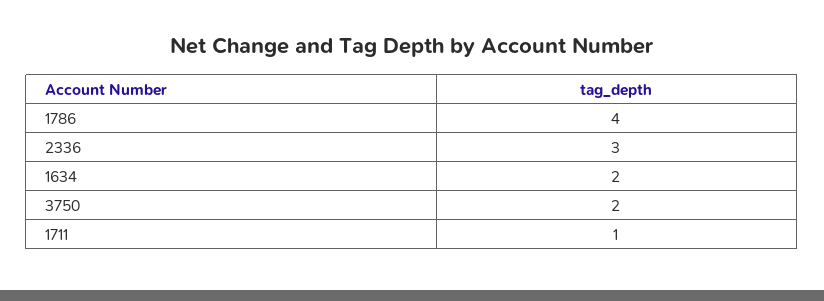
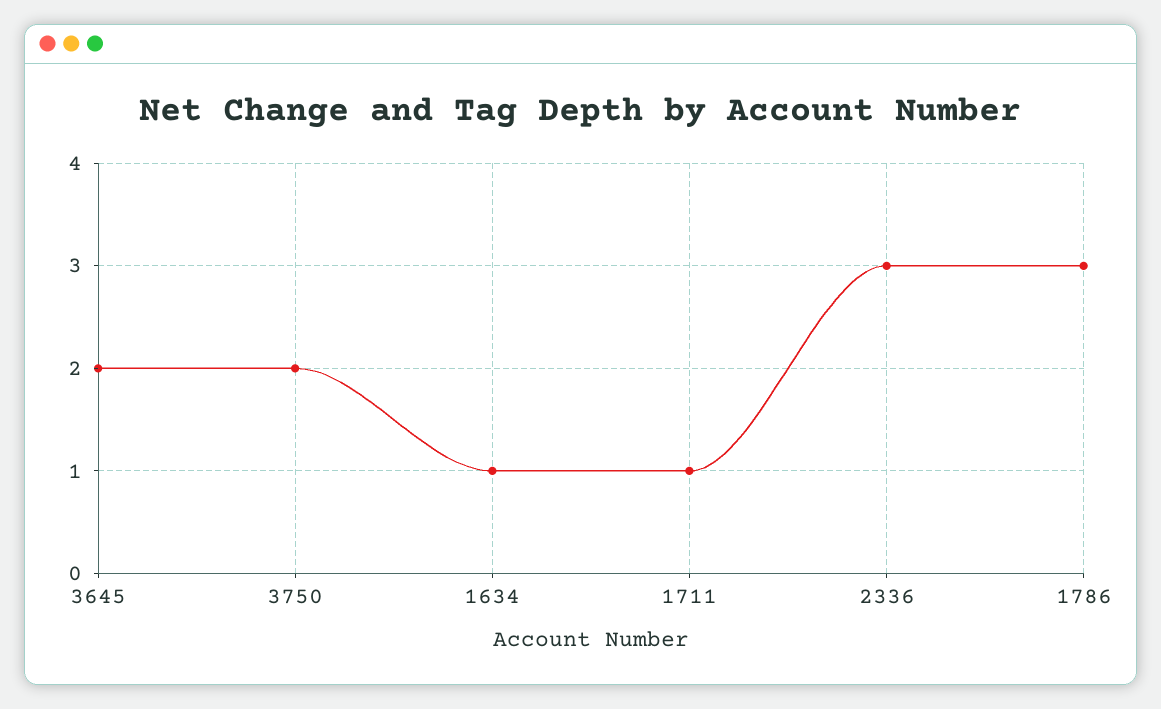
1786: 4 -> 3
1634: 2 -> 1
3645: none -> 2

